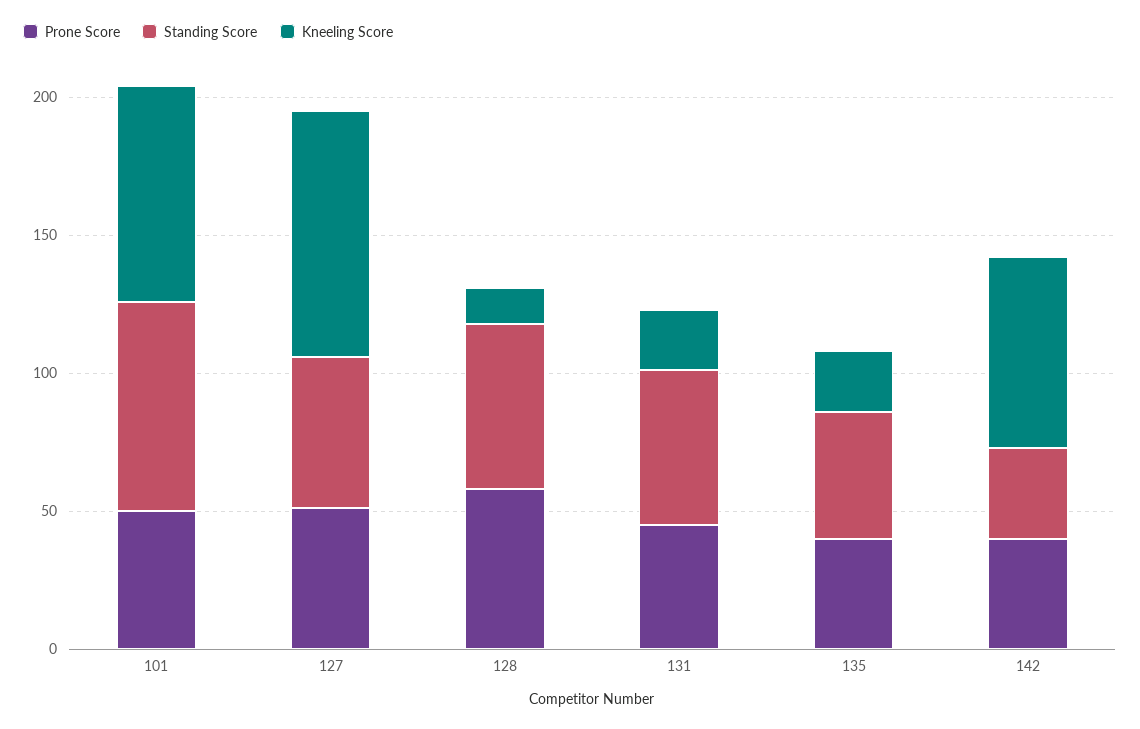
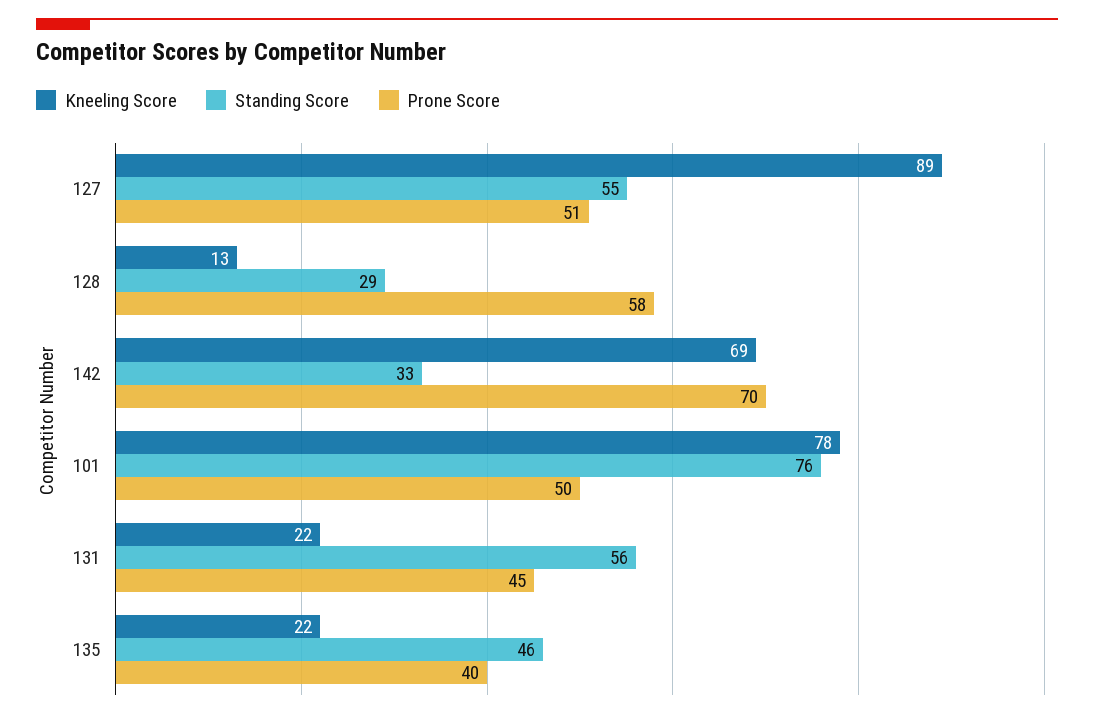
Standing Score, 128: 60 -> 29
Prone Score, 142: 40 -> 70

